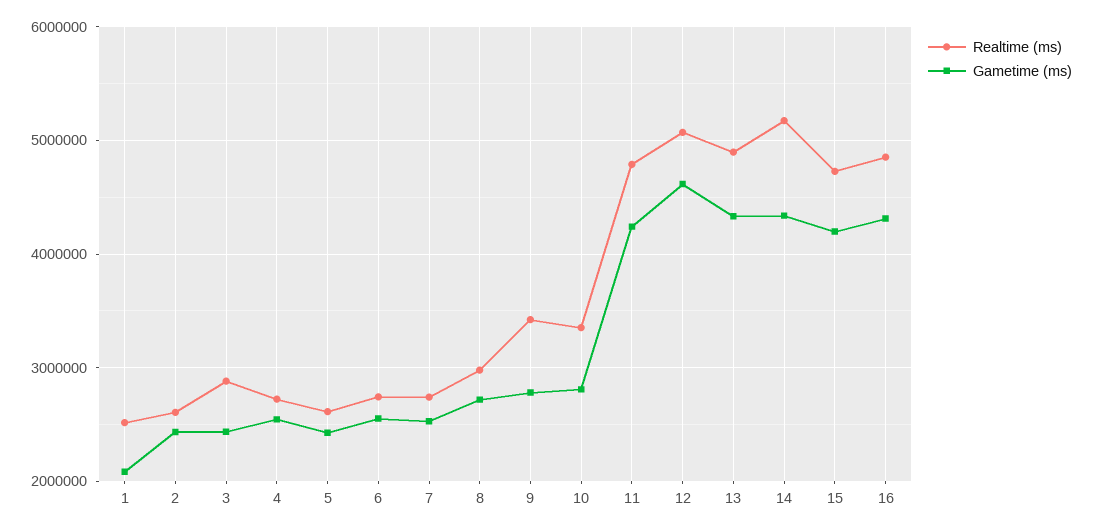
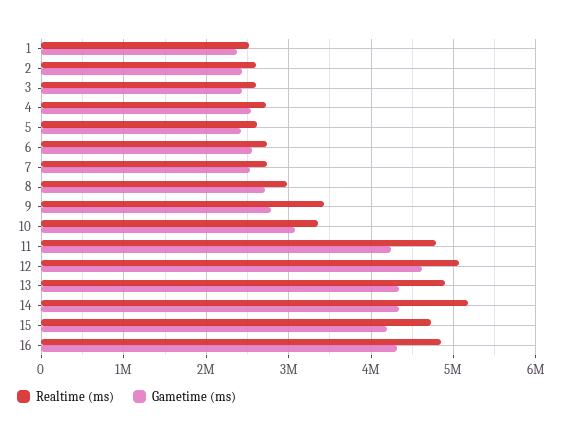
Gametime (ms), 1: 2100000 -> 2400000
Realtime (ms), 3: 2900000 -> 2600000
Gametime (ms), 10: 2800000 -> 3100000

